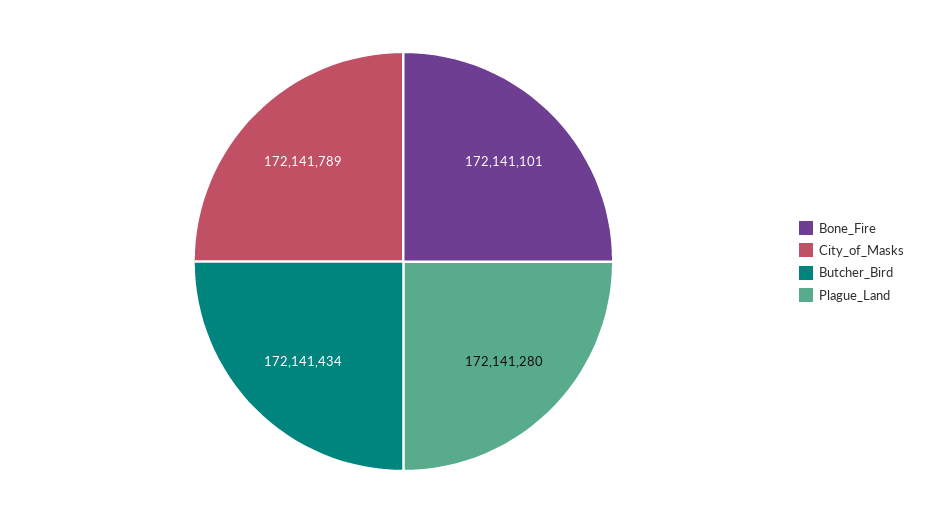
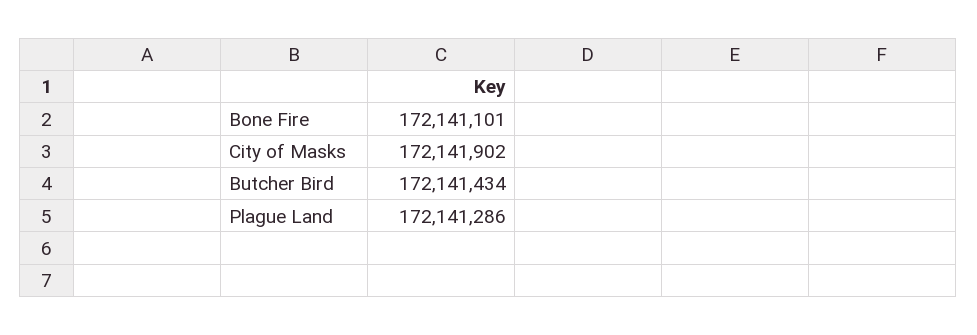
City_of_Masks: 172141789 -> 172141902
Plague_Land: 172141280 -> 172141286

